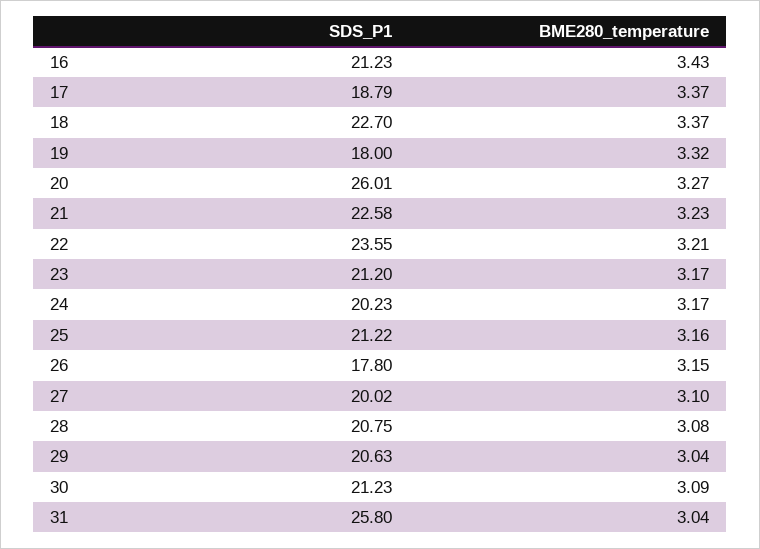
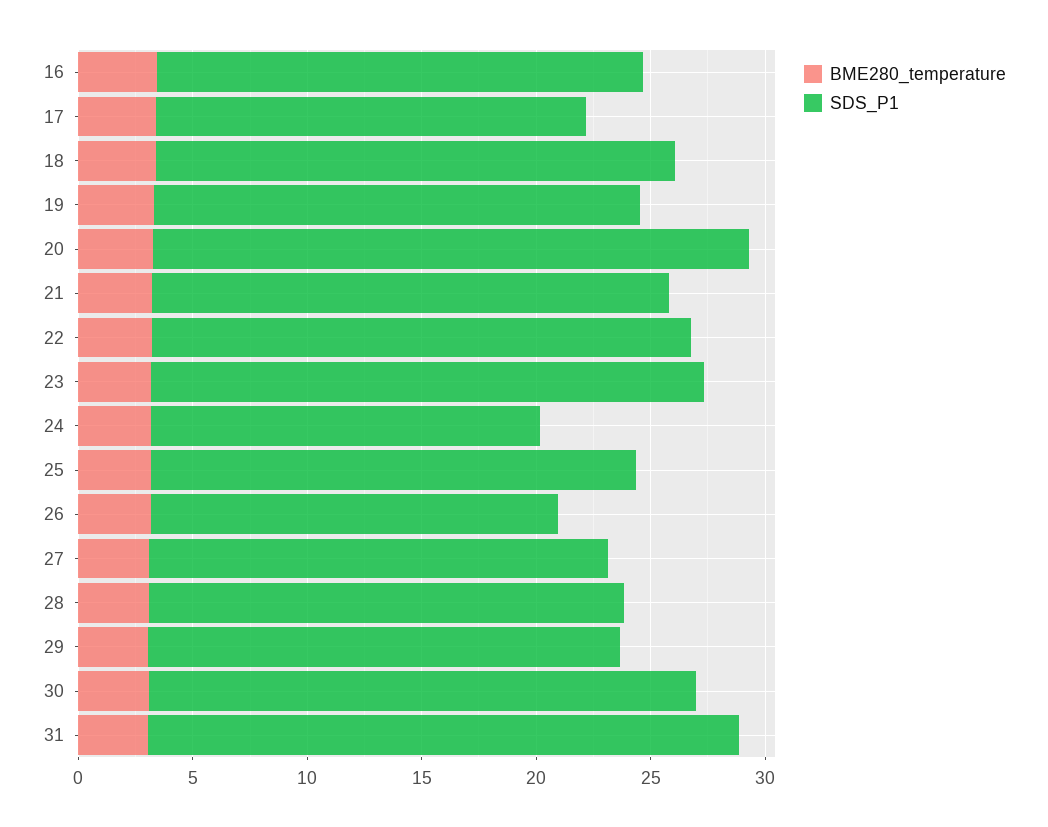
SDS_P1, 19: 18 -> 21
SDS_P1, 23: 21.2 -> 24
SDS_P1, 24: 20.23 -> 17
SDS_P1, 30: 21.23 -> 24

